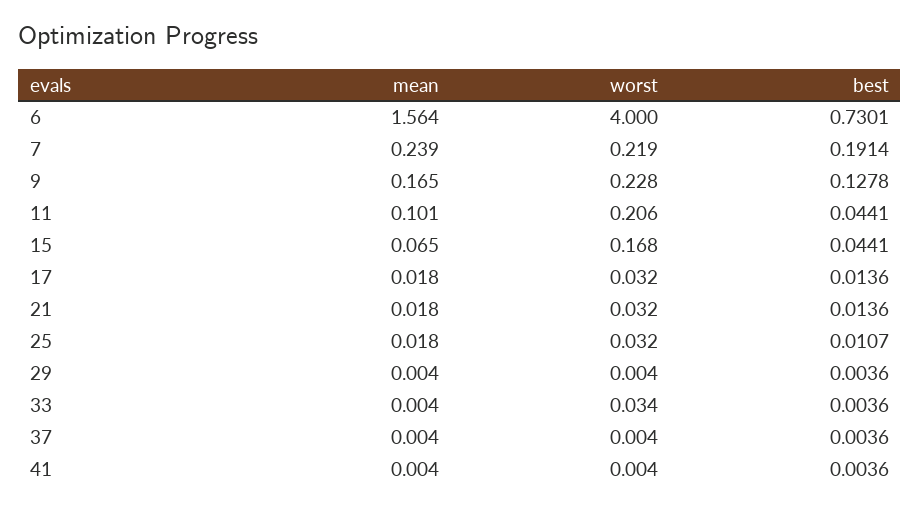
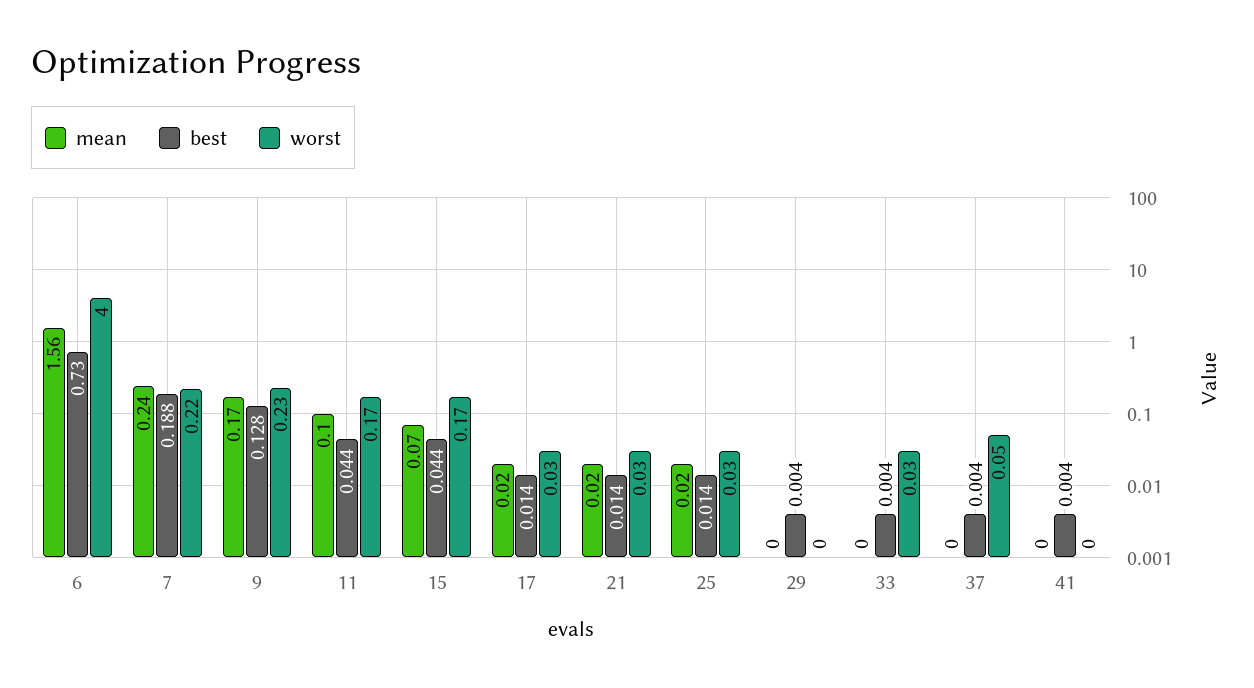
best, 7: 0.1914 -> 0.188
worst, 11: 0.206 -> 0.17
best, 25: 0.0107 -> 0.014
worst, 37: 0.004 -> 0.05

